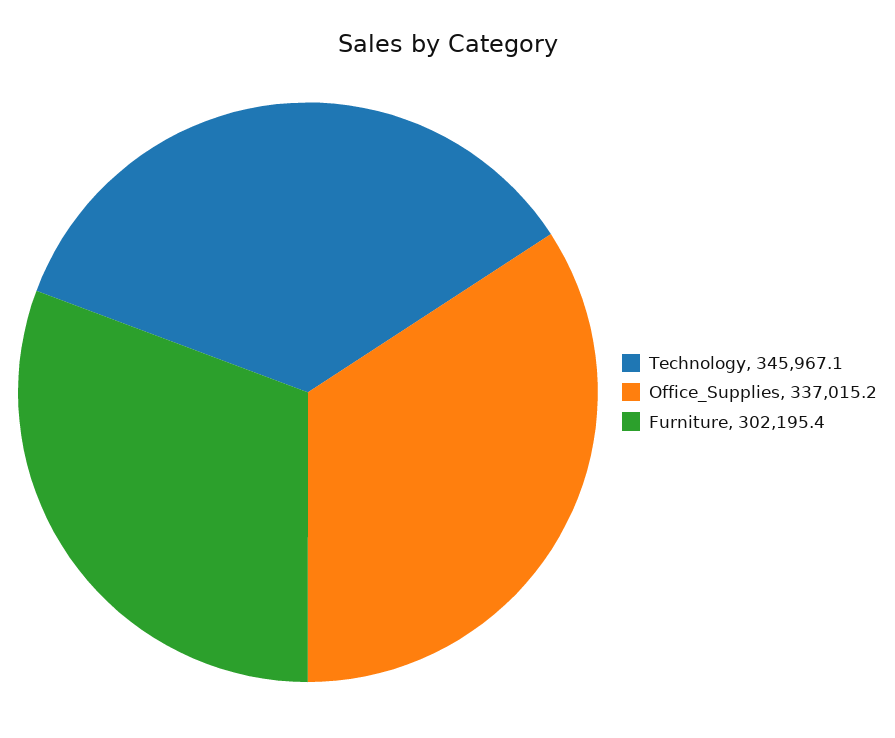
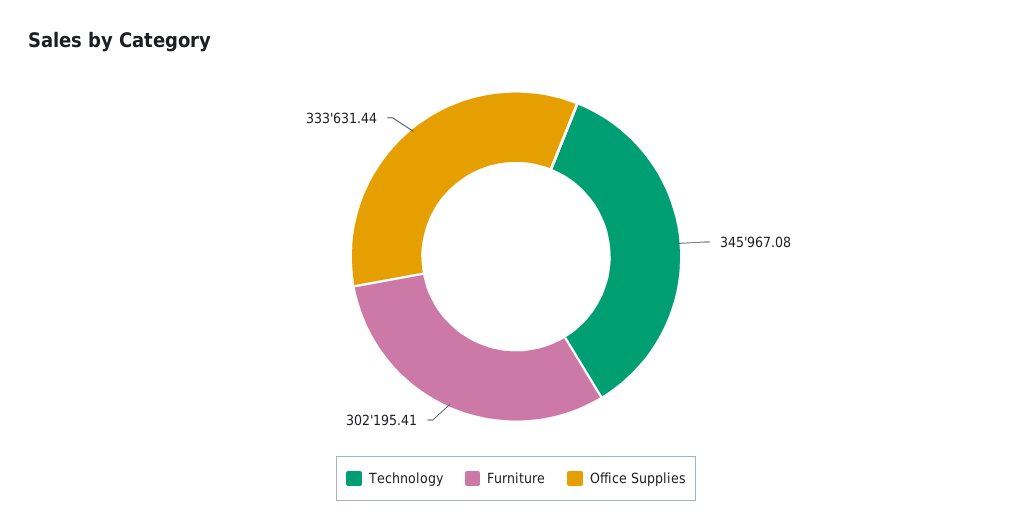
Office_Supplies: 337015.2 -> 333631.44

